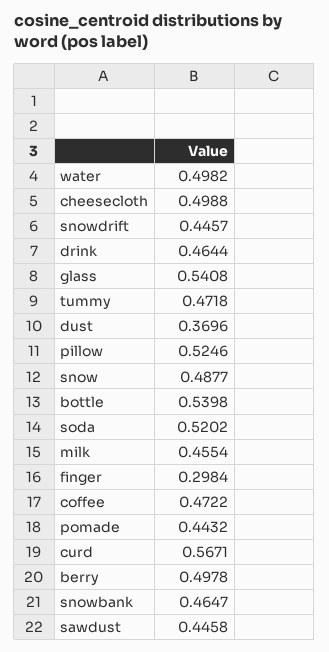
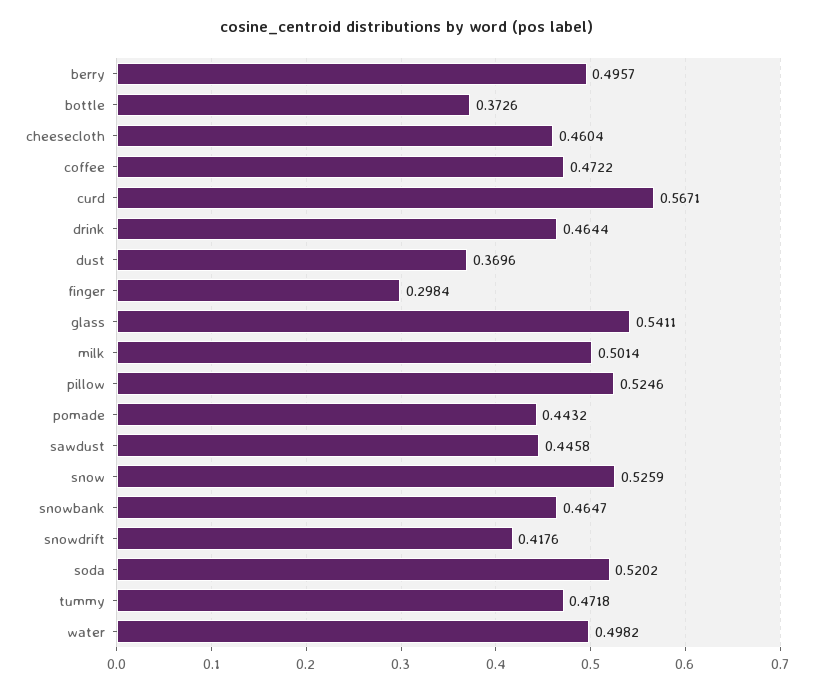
cheesecloth: 0.4988 -> 0.4604
snowdrift: 0.4457 -> 0.4176
glass: 0.5408 -> 0.5411
snow: 0.4877 -> 0.5259
bottle: 0.5398 -> 0.3726
milk: 0.4554 -> 0.5014
berry: 0.4978 -> 0.4957

